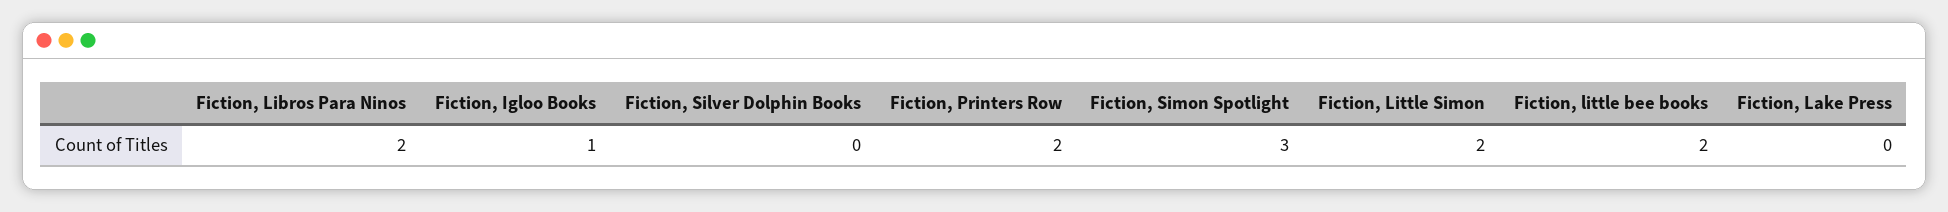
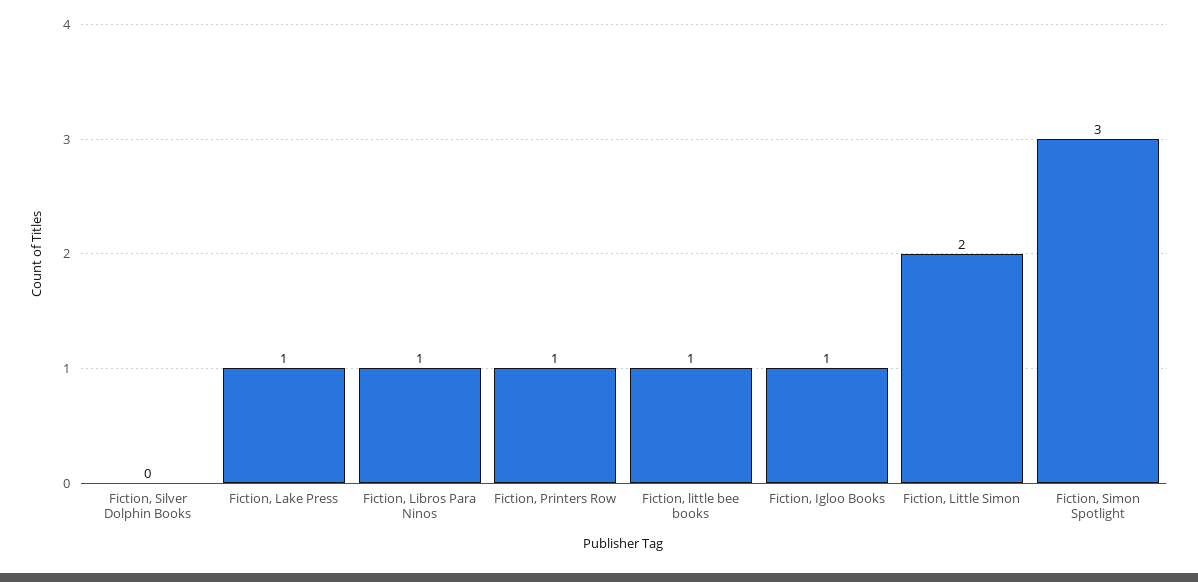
Fiction, Libros Para Ninos: 2 -> 1
Fiction, Printers Row: 2 -> 1
Fiction, little bee books: 2 -> 1
Fiction, Lake Press: 0 -> 1

